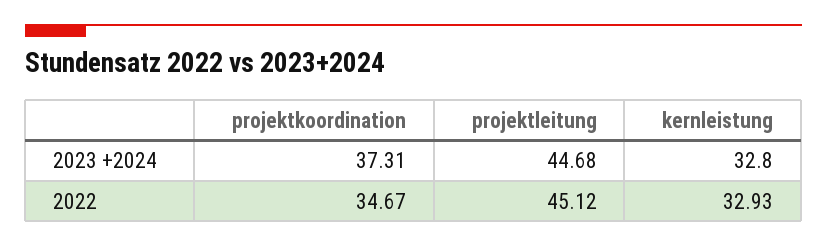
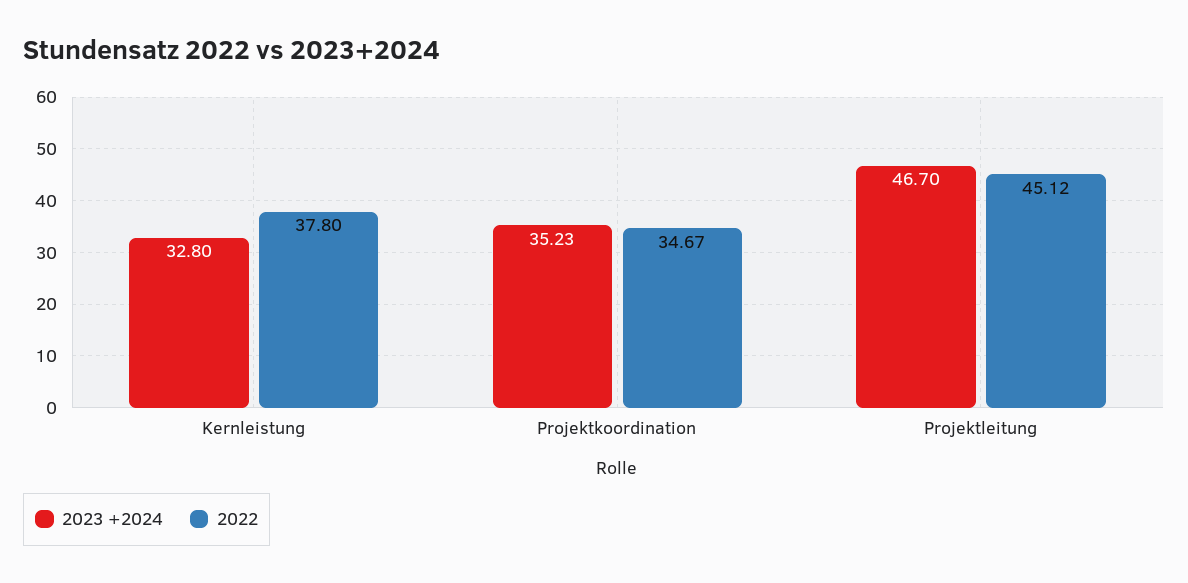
2023 +2024, projektkoordination: 37.31 -> 35.23
2023 +2024, projektleitung: 44.68 -> 46.7
2022, kernleistung: 32.93 -> 37.8

